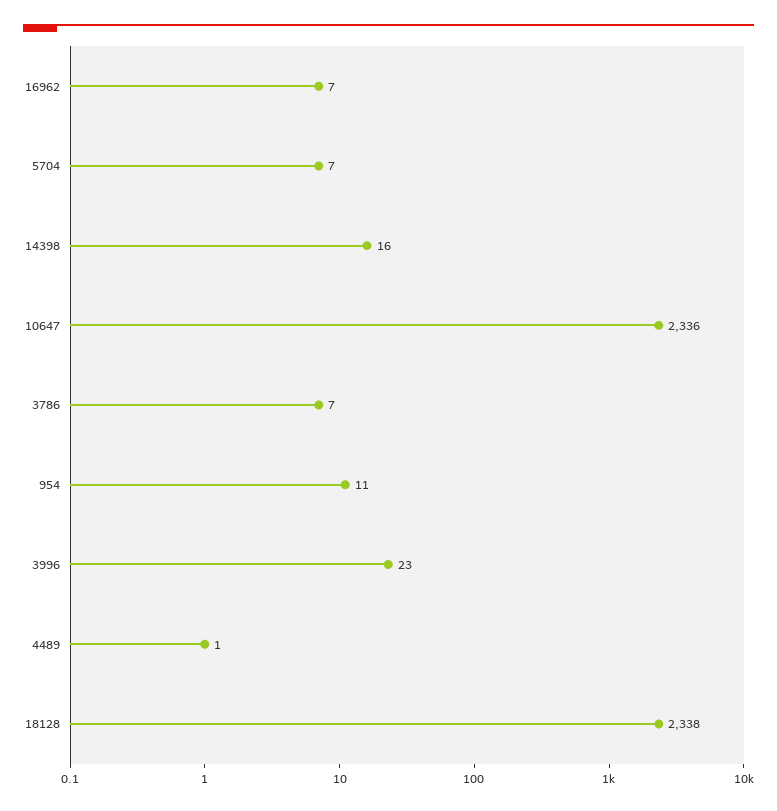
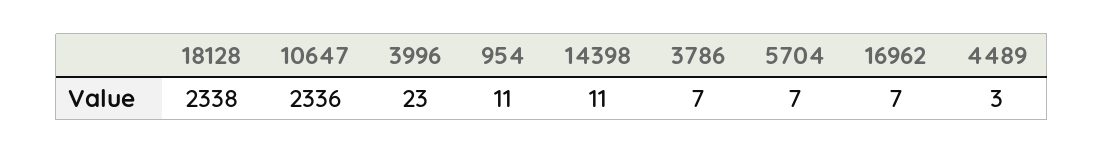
14398: 16 -> 11
4489: 1 -> 3

